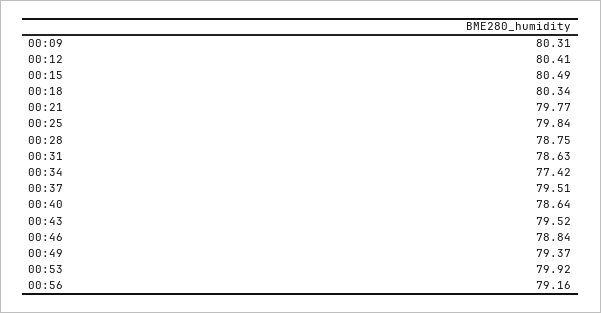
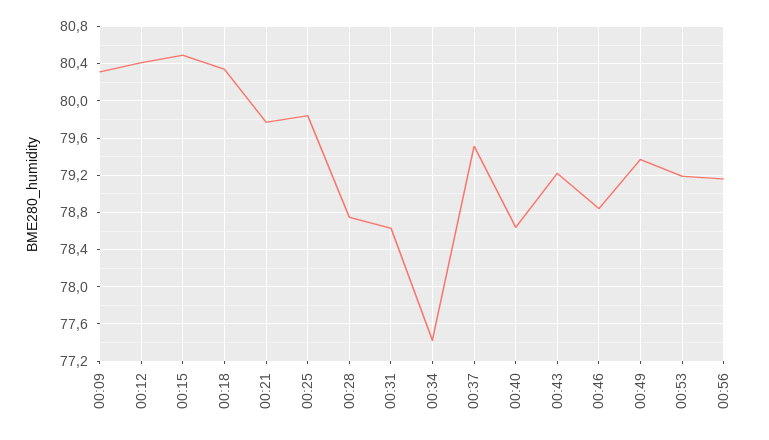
00:43: 79.52 -> 79.2
00:53: 79.92 -> 79.2

